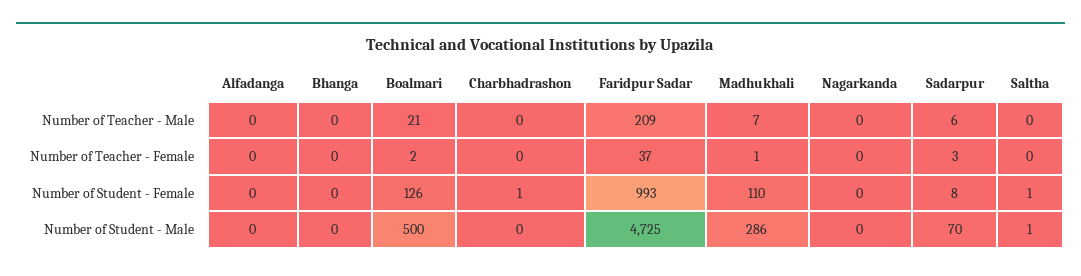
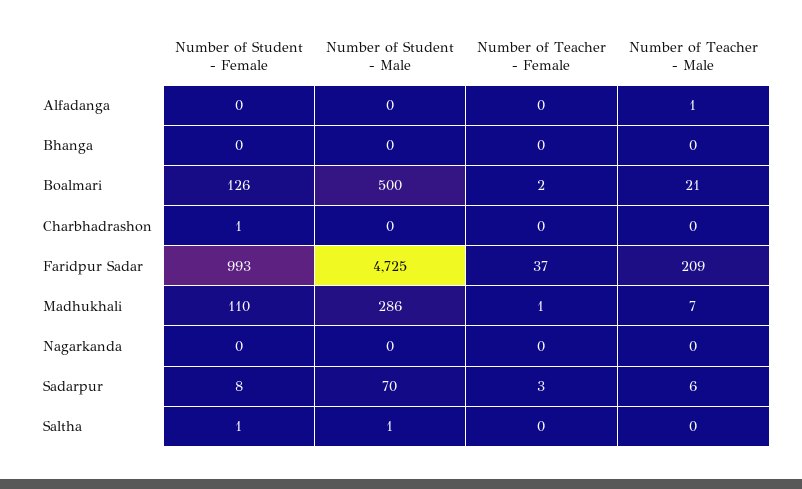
Alfadanga, Number of Teacher - Male: 0 -> 1

